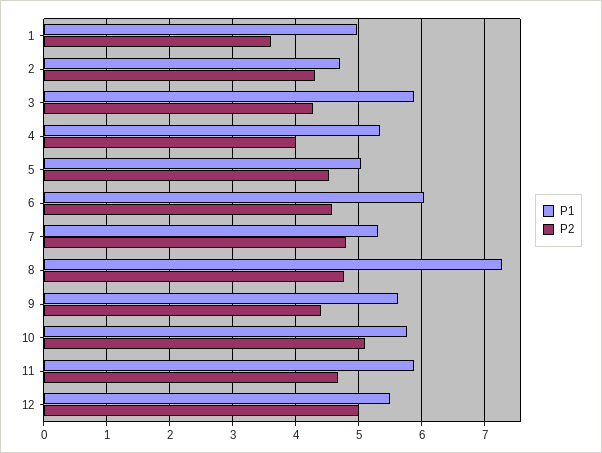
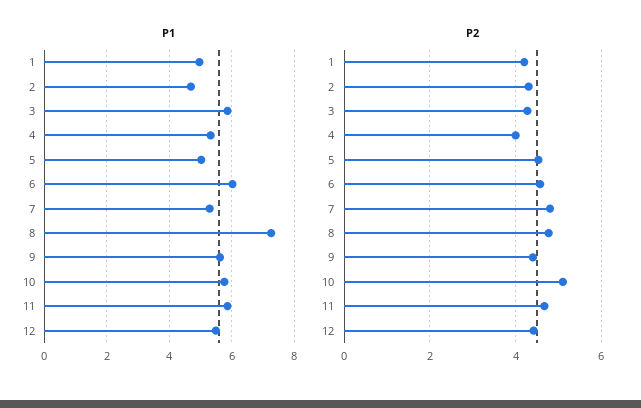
P2, 1: 3.6 -> 4.2
P2, 12: 5 -> 4.4

